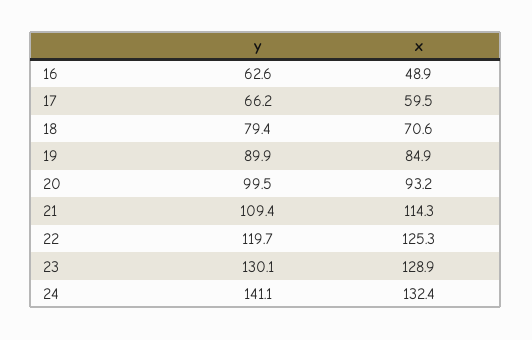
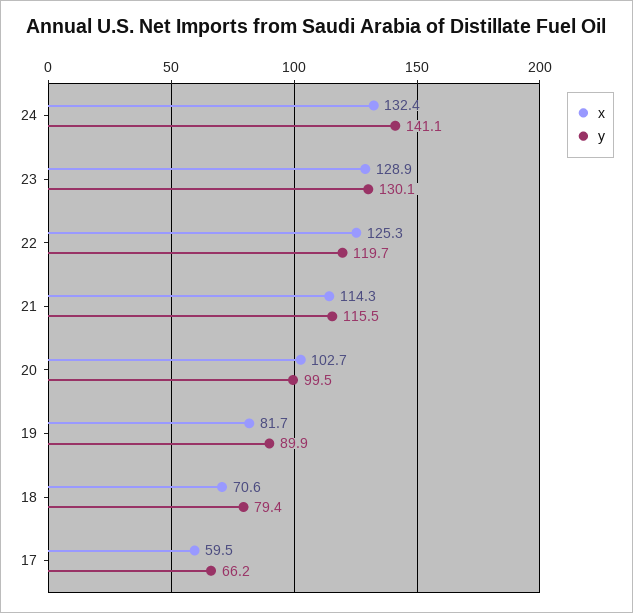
y, 16: 62.6 -> none
x, 16: 48.9 -> none
x, 19: 84.9 -> 81.7
x, 20: 93.2 -> 102.7
y, 21: 109.4 -> 115.5

